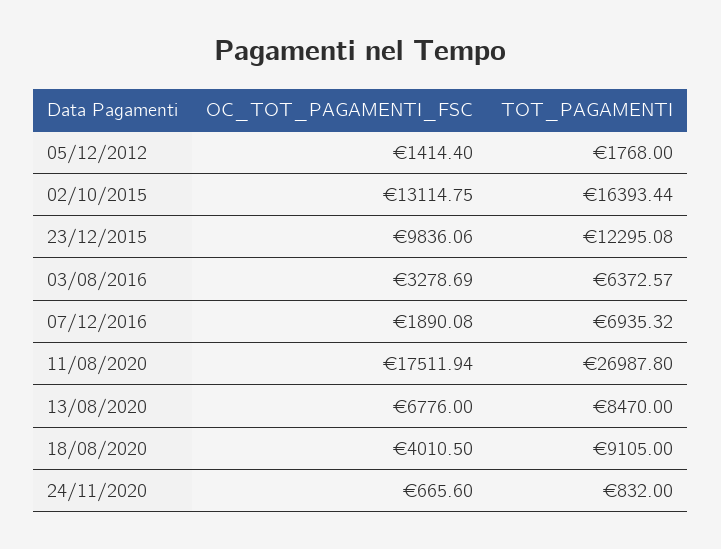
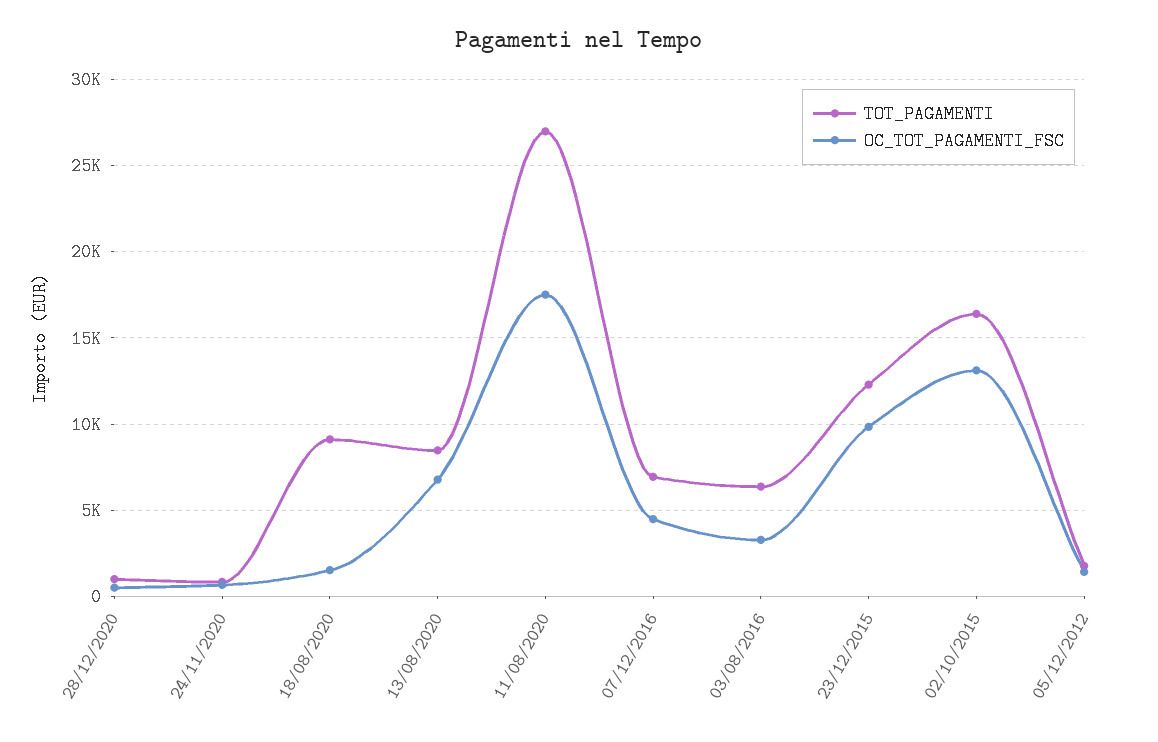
OC_TOT_PAGAMENTI_FSC, 07/12/2016: 1890.08 -> 4500
OC_TOT_PAGAMENTI_FSC, 18/08/2020: 4010.5 -> 1500
TOT_PAGAMENTI, 28/12/2020: none -> 1000
OC_TOT_PAGAMENTI_FSC, 28/12/2020: none -> 500

